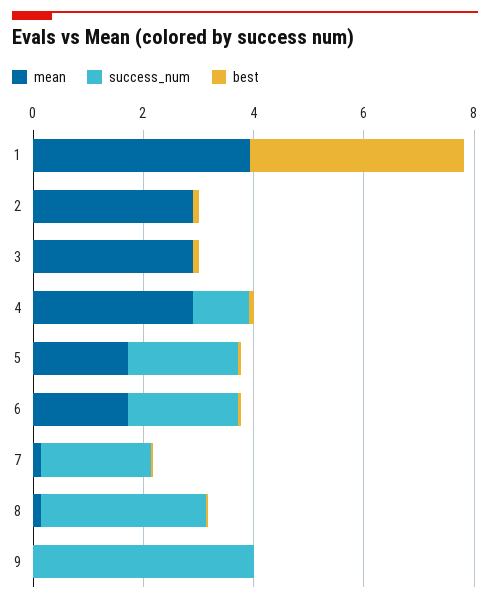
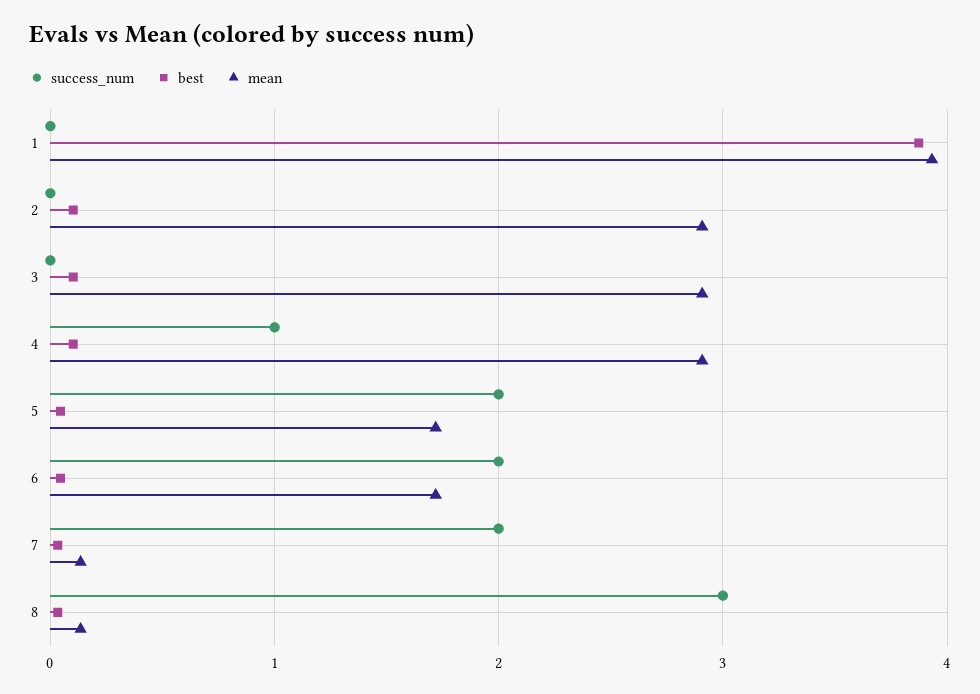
mean, 9: 0 -> none
success_num, 9: 4 -> none
best, 9: 0 -> none

